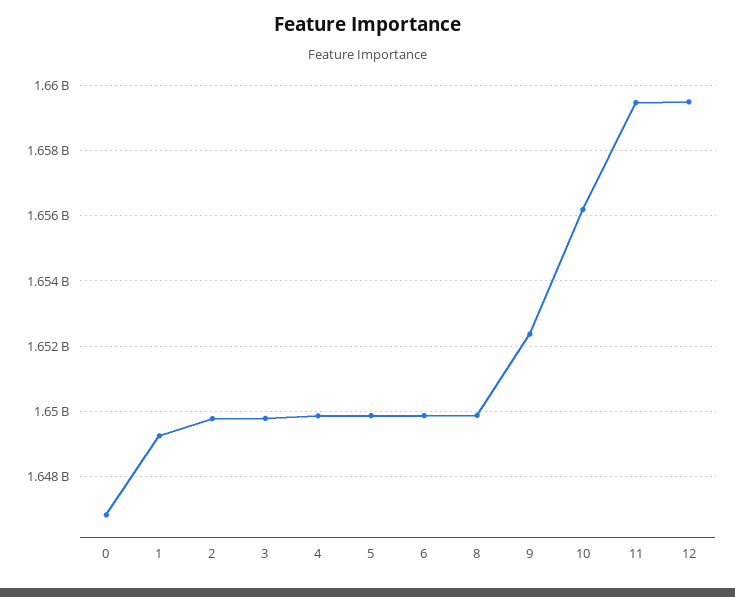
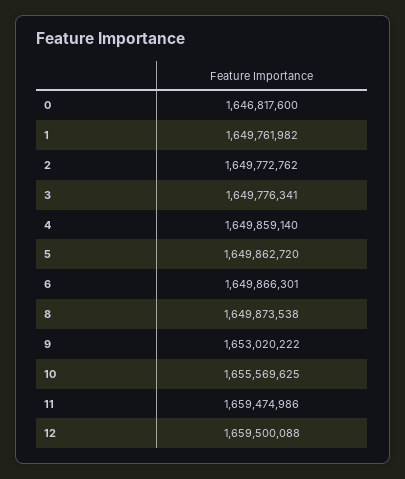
1: 1649200000 -> 1649761982
9: 1652400000 -> 1653020222
10: 1656200000 -> 1655569625

